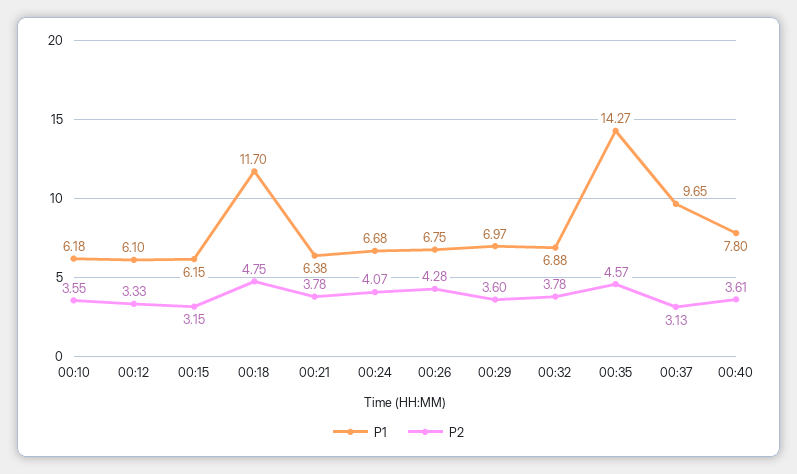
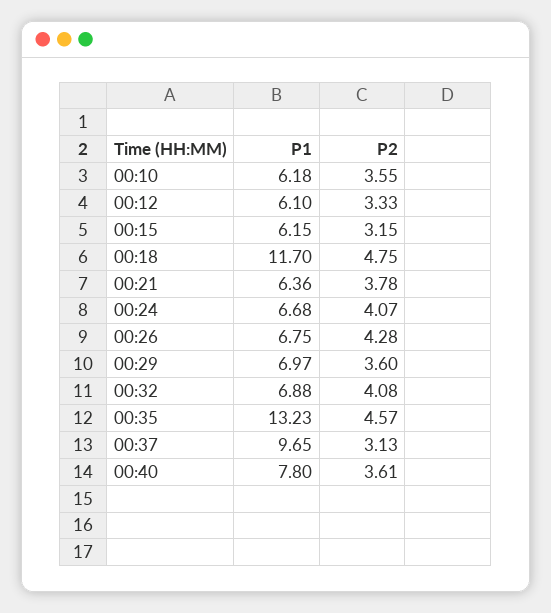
P1, 00:21: 6.38 -> 6.36
P2, 00:32: 3.78 -> 4.08
P1, 00:35: 14.27 -> 13.23

